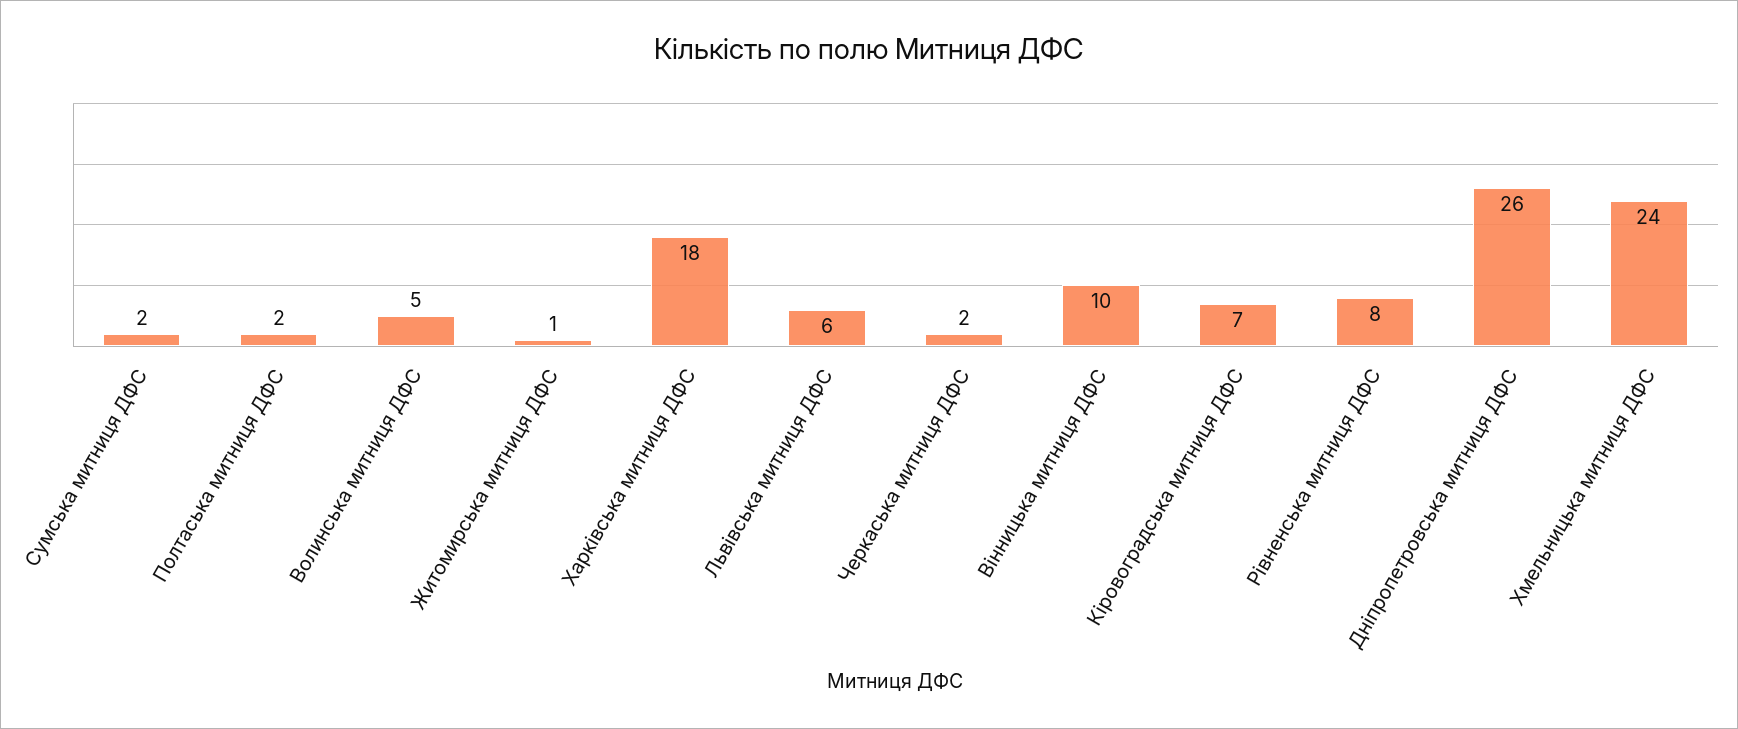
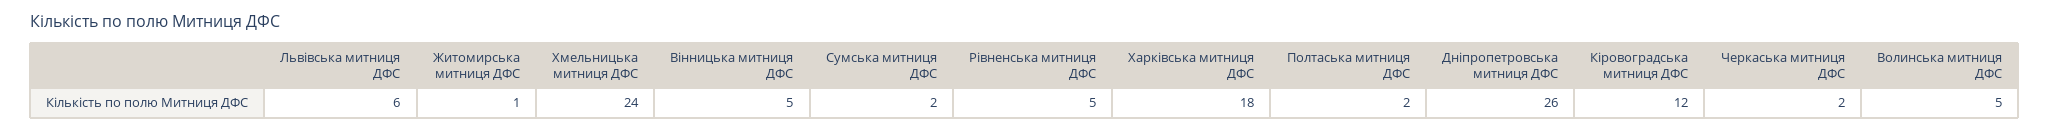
Вінницька митниця ДФС: 10 -> 5
Кіровоградська митниця ДФС: 7 -> 12
Рівненська митниця ДФС: 8 -> 5

